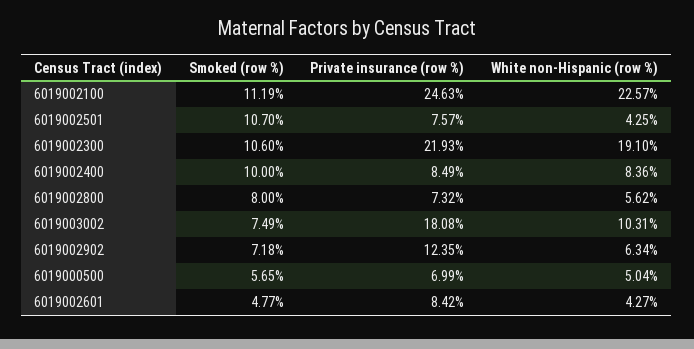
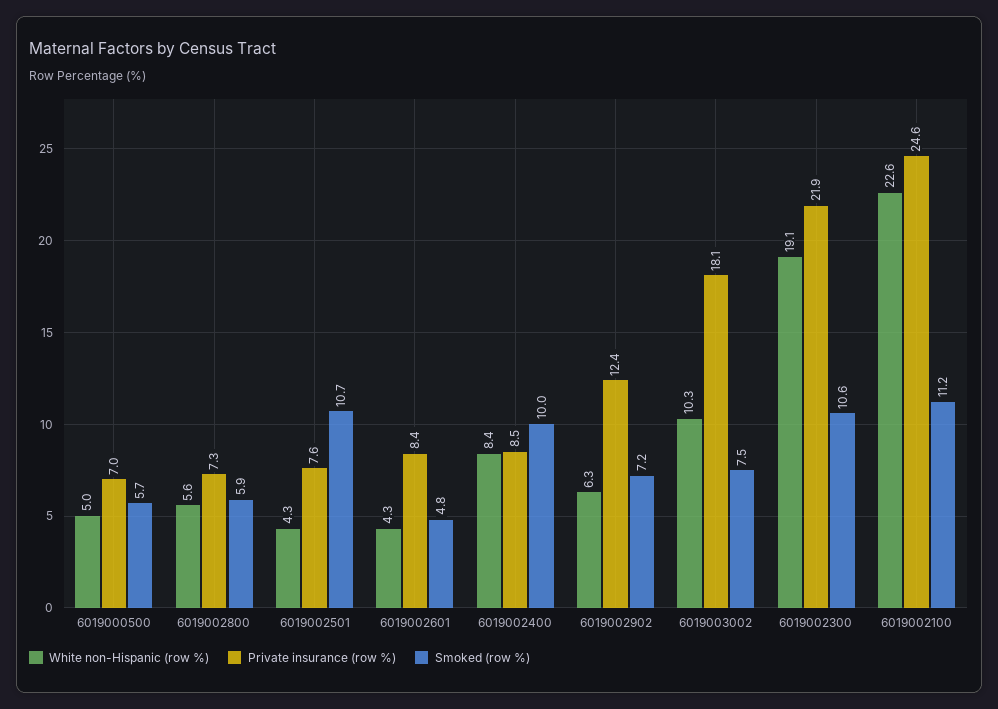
Smoked (row %), 6019002800: 8 -> 5.9

